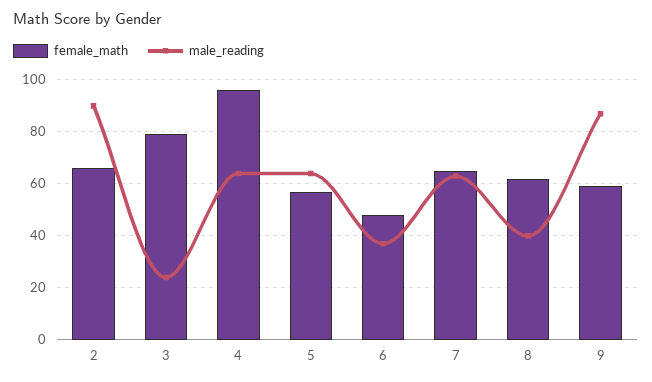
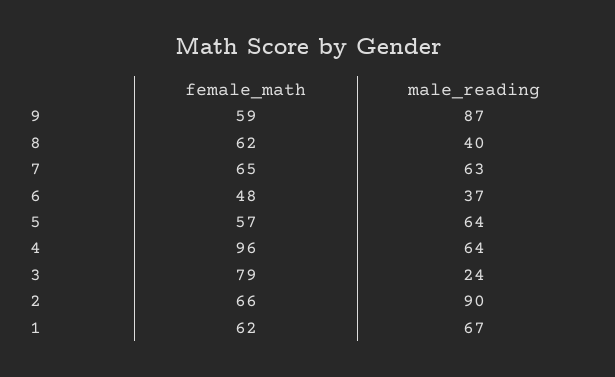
female_math, 1: none -> 62
male_reading, 1: none -> 67

